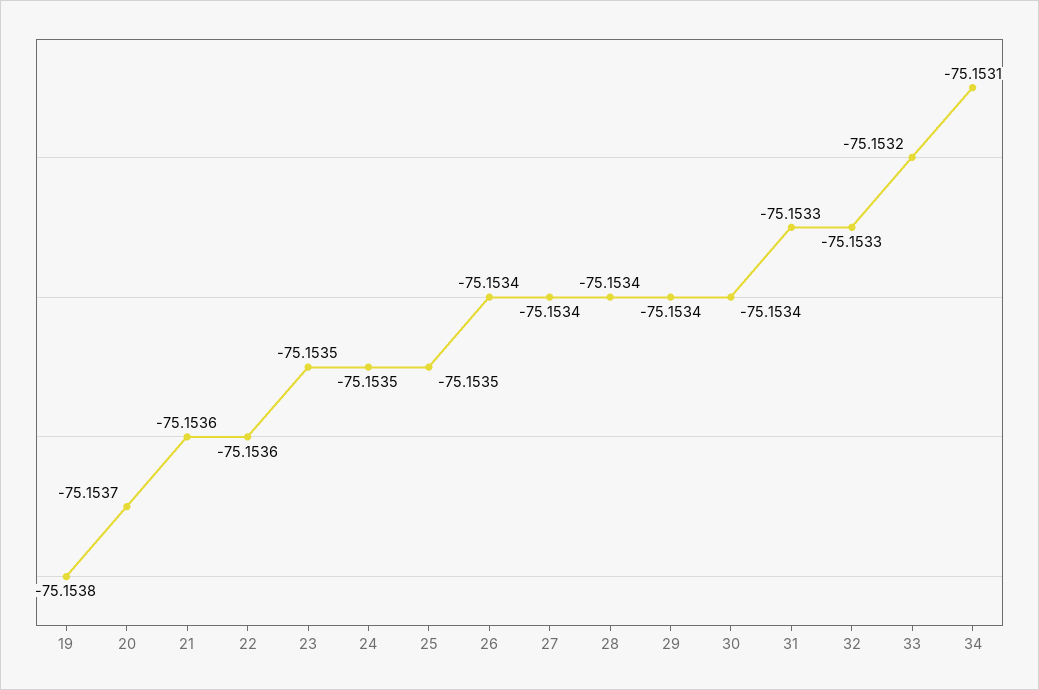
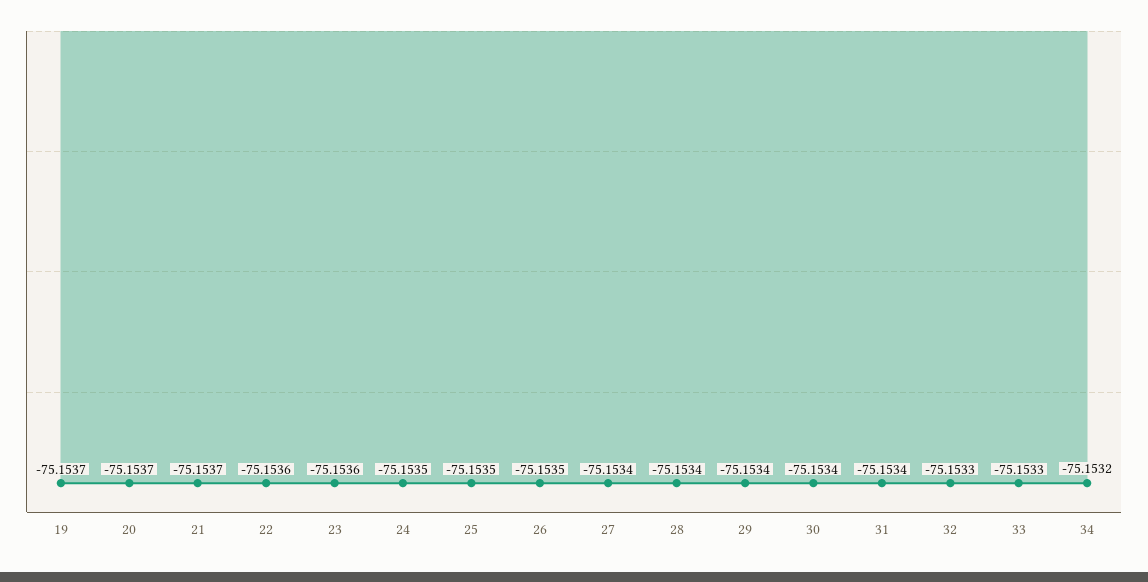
19: -75.1538 -> -75.1537
21: -75.1536 -> -75.1537
23: -75.1535 -> -75.1536
26: -75.1534 -> -75.1535
31: -75.1533 -> -75.1534
33: -75.1532 -> -75.1533
34: -75.1531 -> -75.1532

